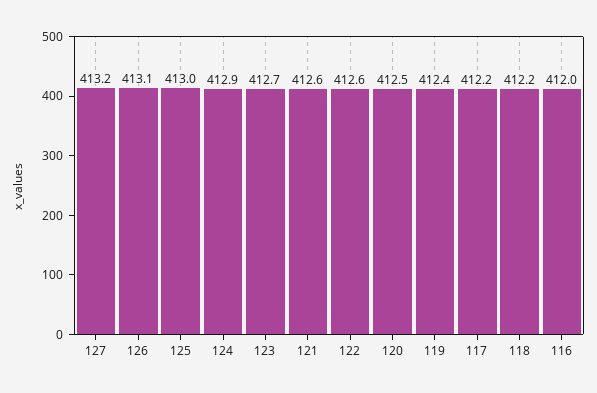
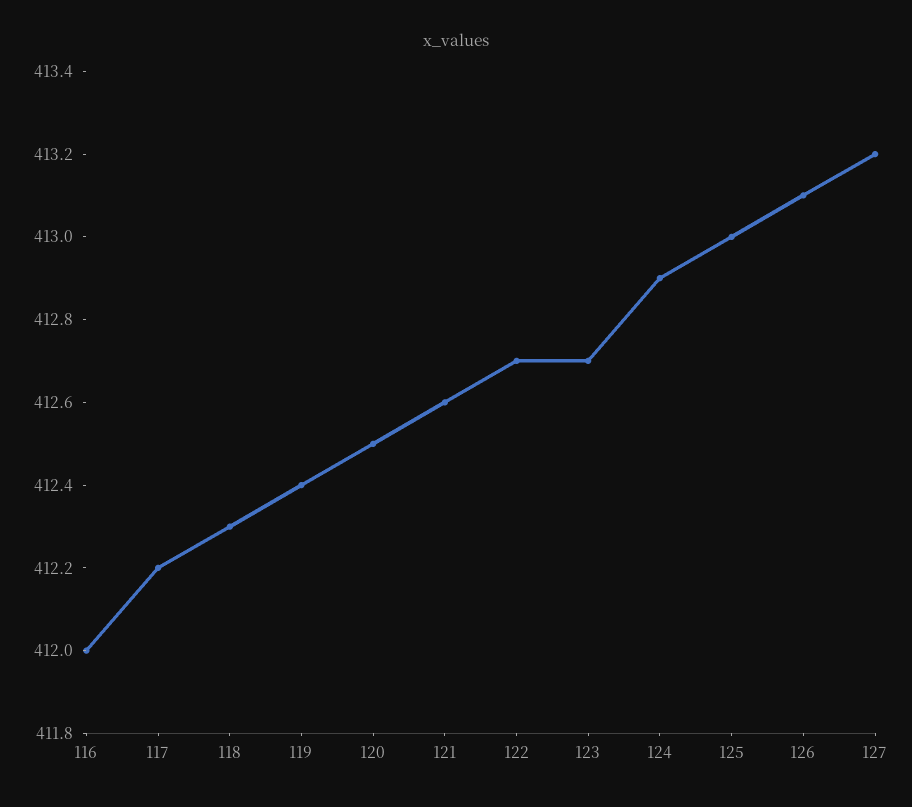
122: 412.6 -> 412.7
118: 412.2 -> 412.3

